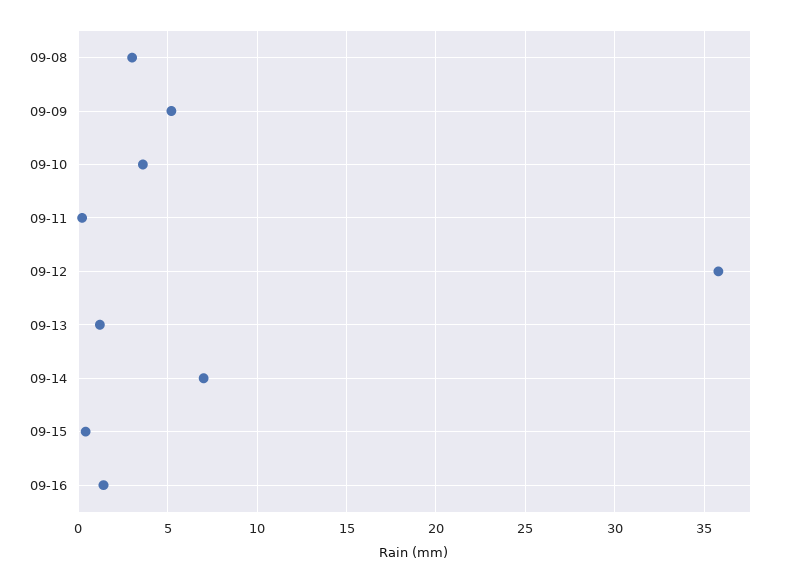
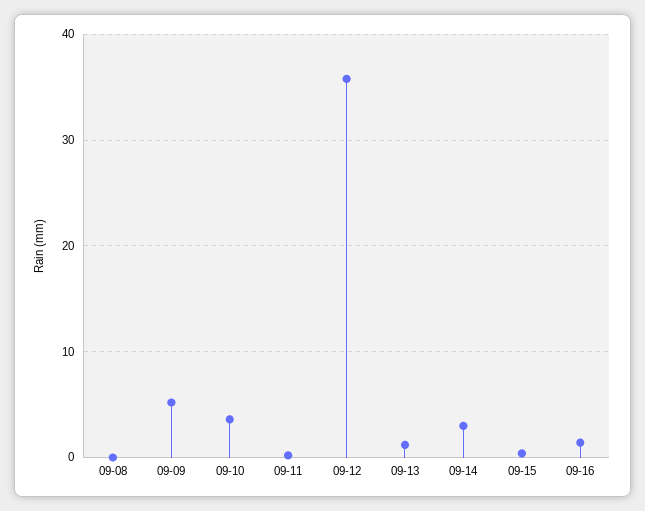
09-08: 3 -> 0
09-14: 7 -> 3

